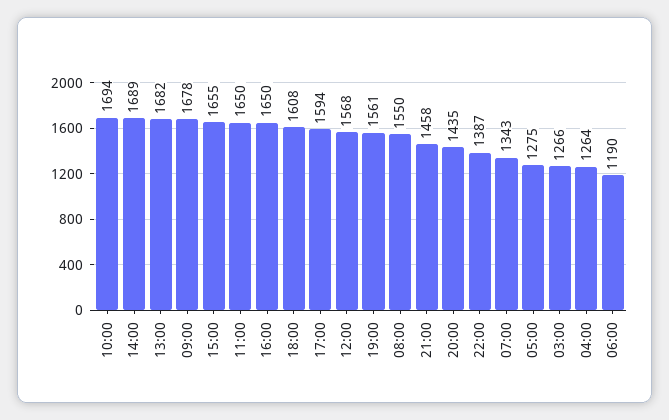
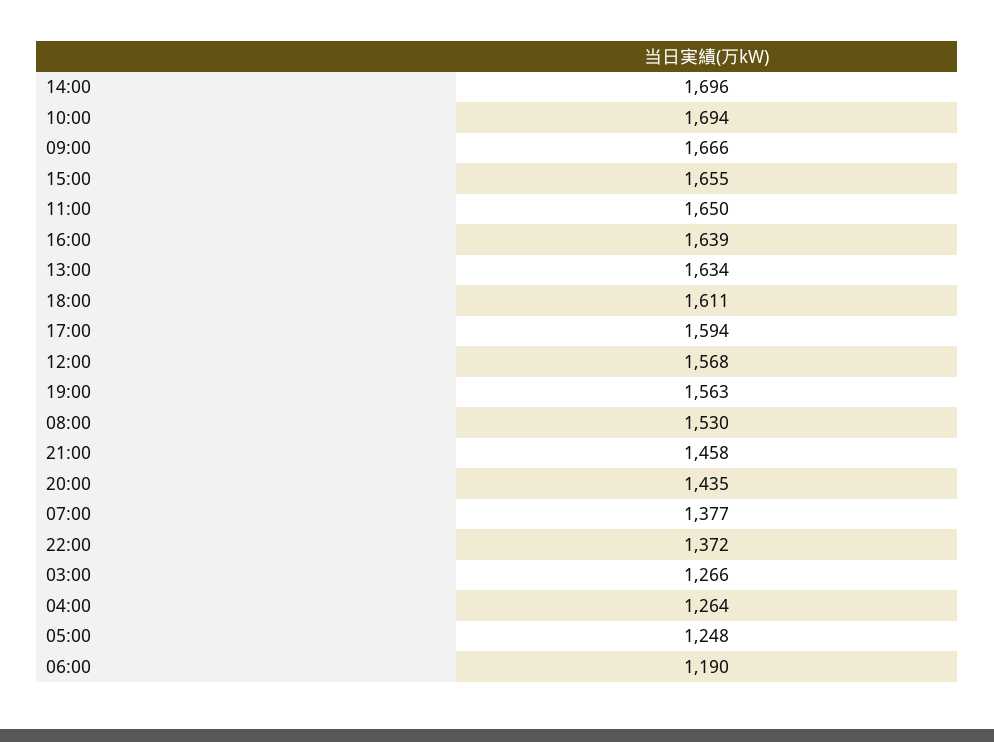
14:00: 1689 -> 1696
13:00: 1682 -> 1634
09:00: 1678 -> 1666
16:00: 1650 -> 1639
18:00: 1608 -> 1611
19:00: 1561 -> 1563
08:00: 1550 -> 1530
22:00: 1387 -> 1372
07:00: 1343 -> 1377
05:00: 1275 -> 1248

